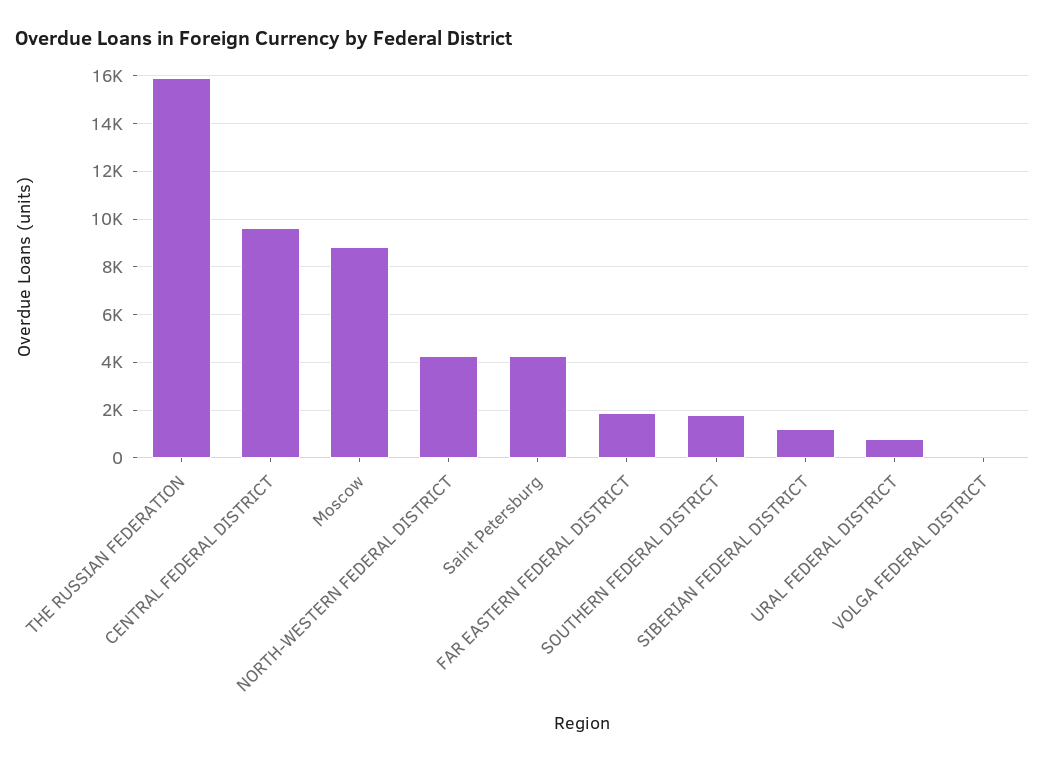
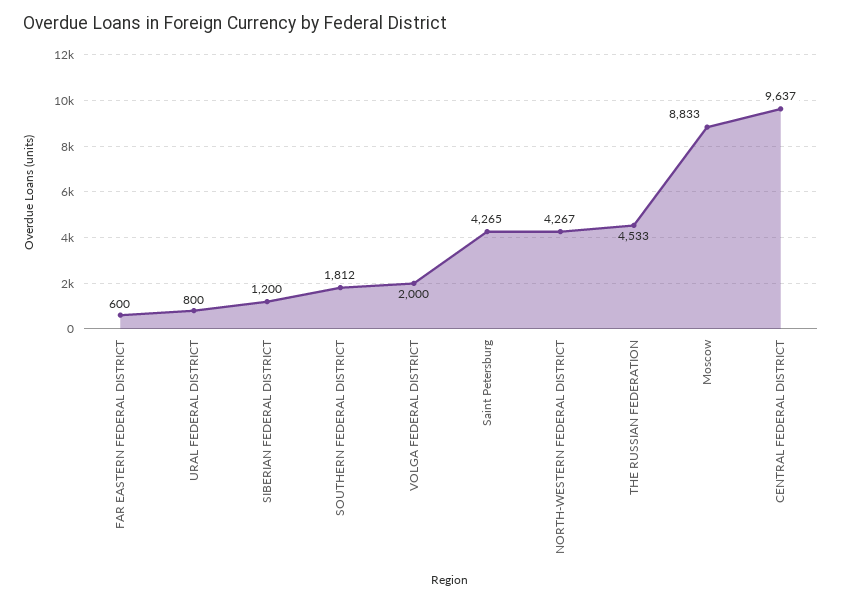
THE RUSSIAN FEDERATION: 16000 -> 4533
FAR EASTERN FEDERAL DISTRICT: 2000 -> 600
VOLGA FEDERAL DISTRICT: 0 -> 2000

